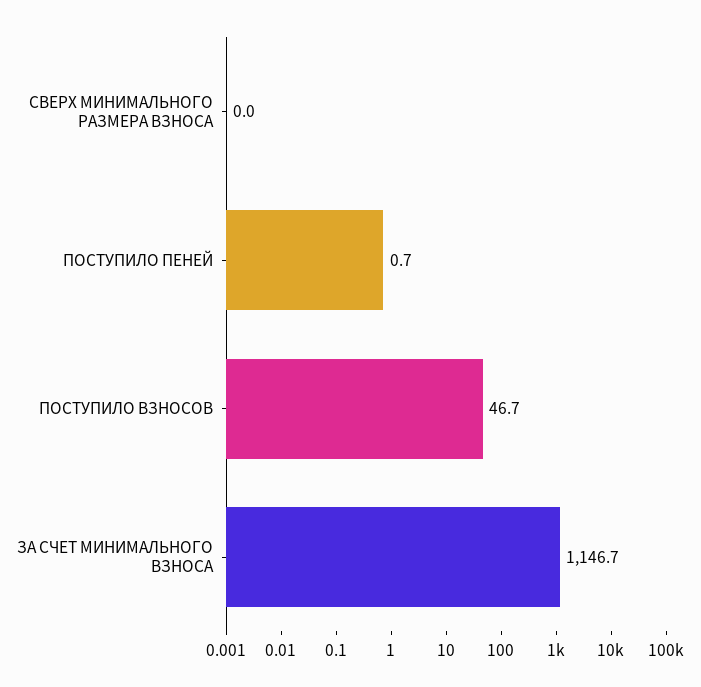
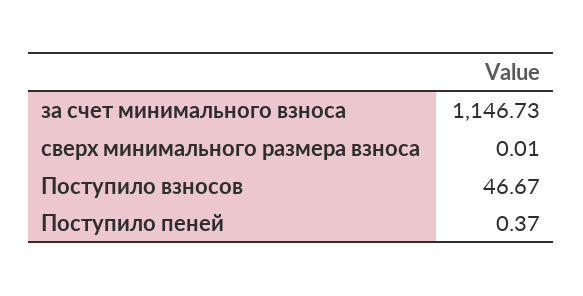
ПОСТУПИЛО ПЕНЕЙ: 0.7 -> 0.37

